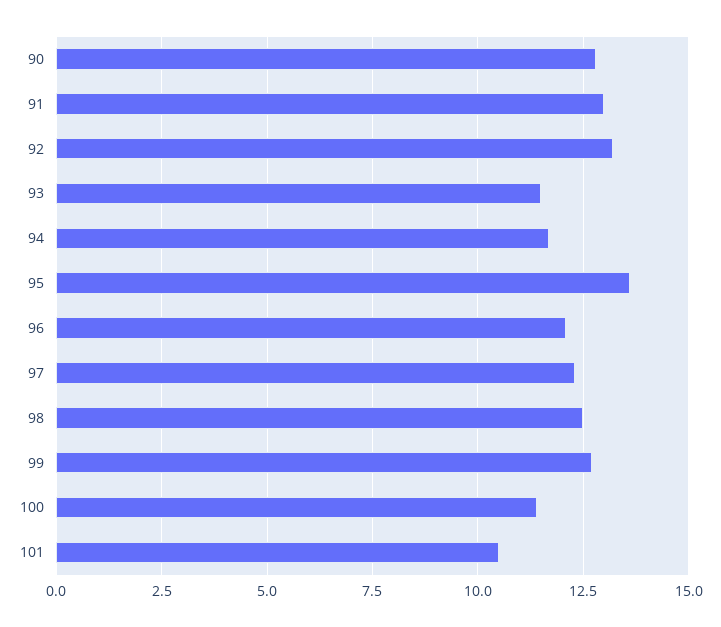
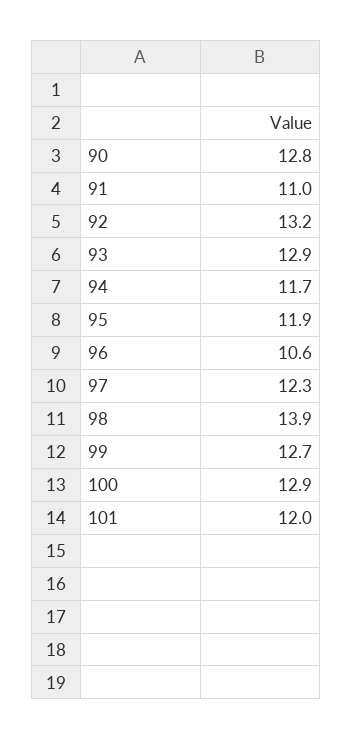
91: 13 -> 11
93: 11.5 -> 12.9
95: 13.5 -> 11.9
96: 12 -> 10.6
98: 12.5 -> 13.9
100: 11.5 -> 12.9
101: 10.5 -> 12

